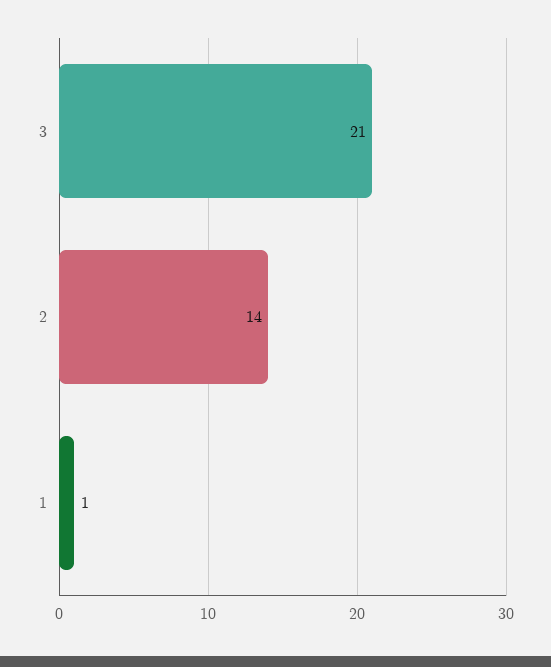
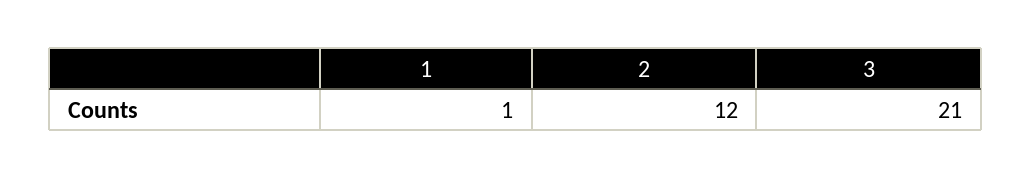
2: 14 -> 12

